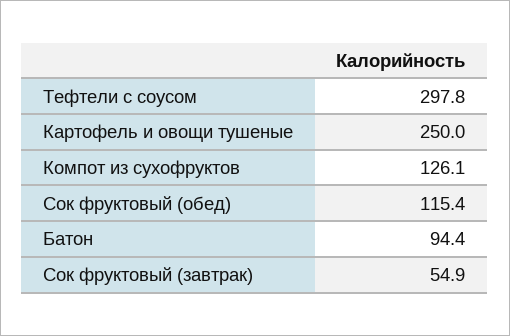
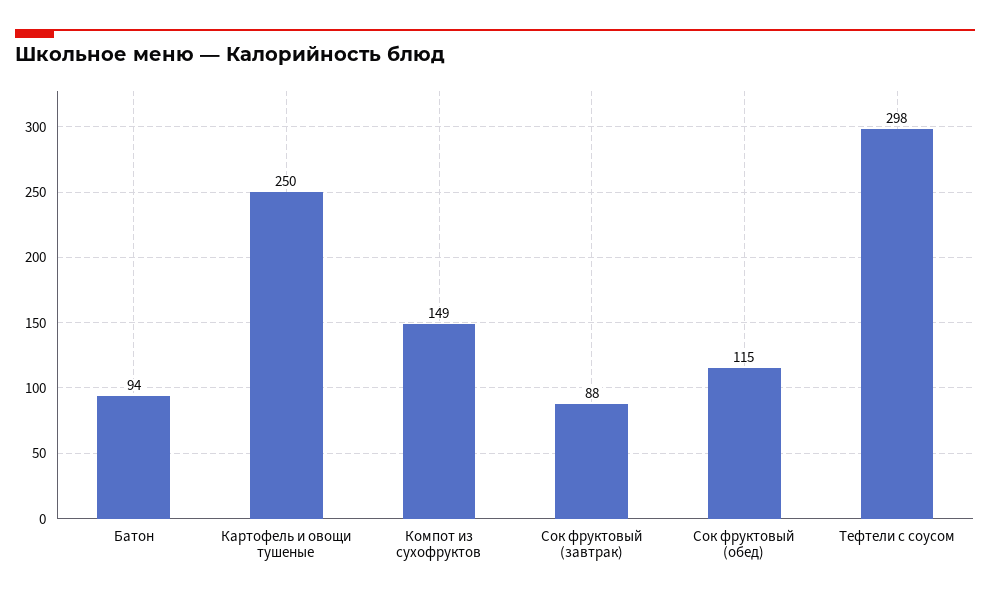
Компот из сухофруктов: 126.1 -> 149
Сок фруктовый (завтрак): 54.9 -> 88

